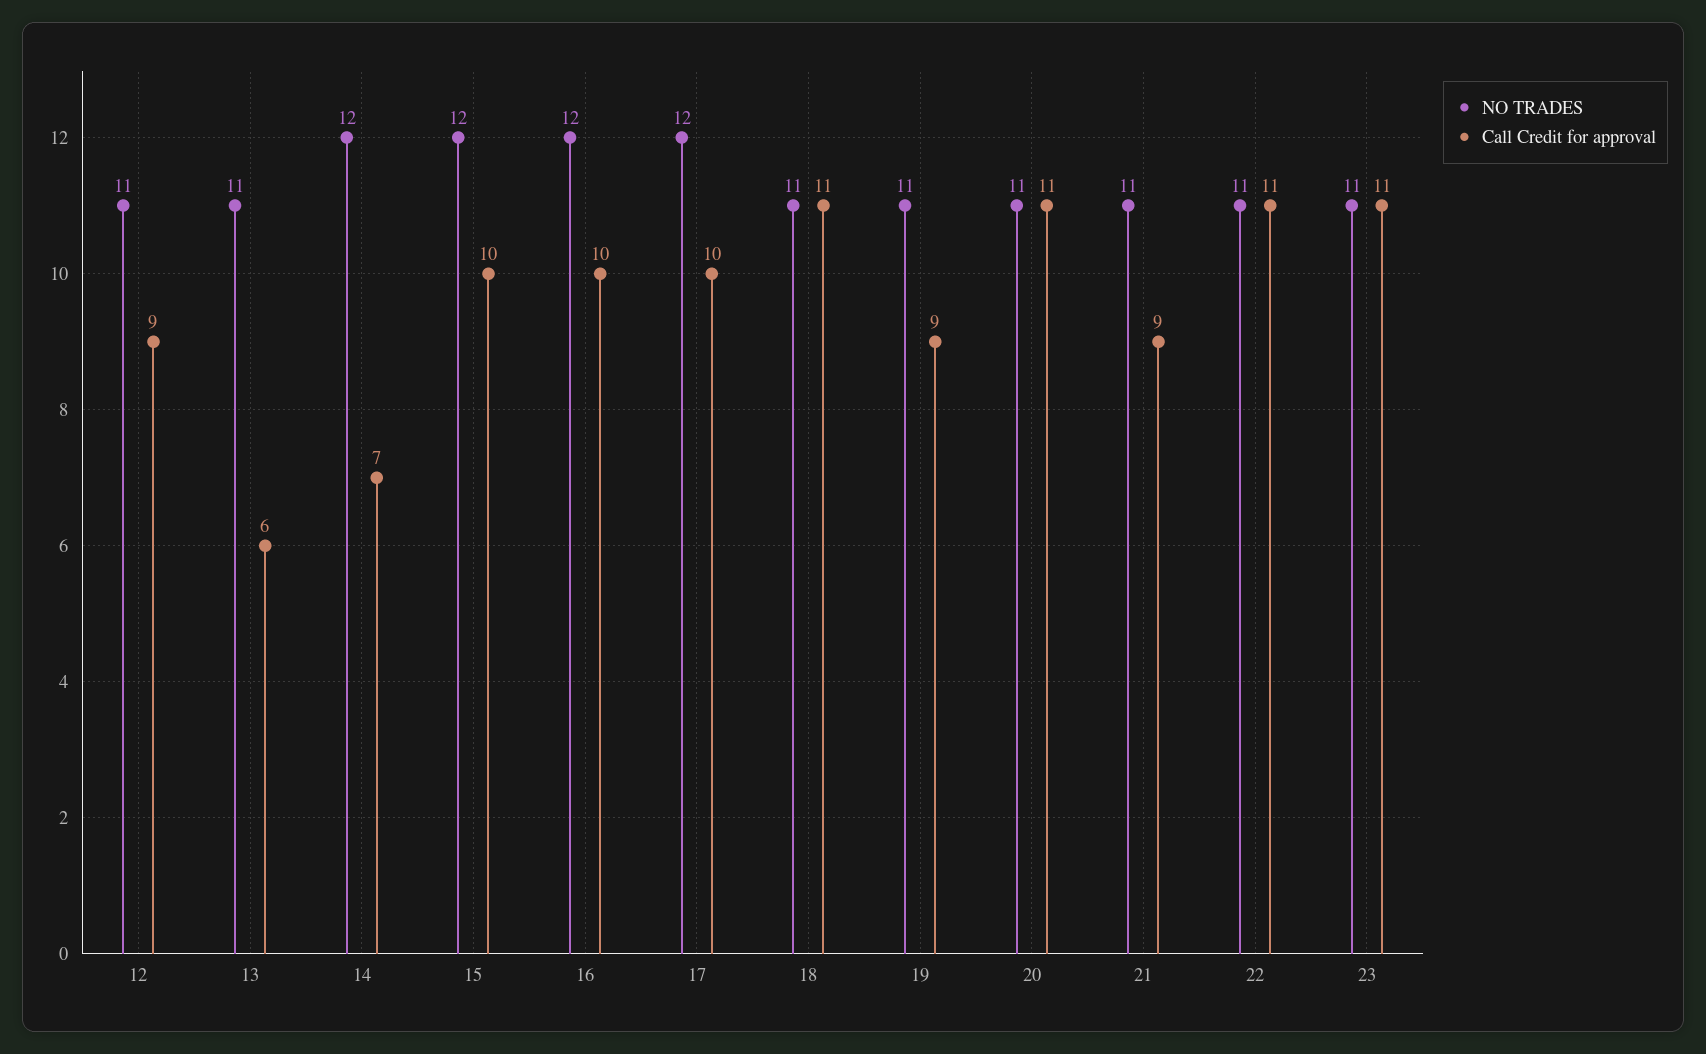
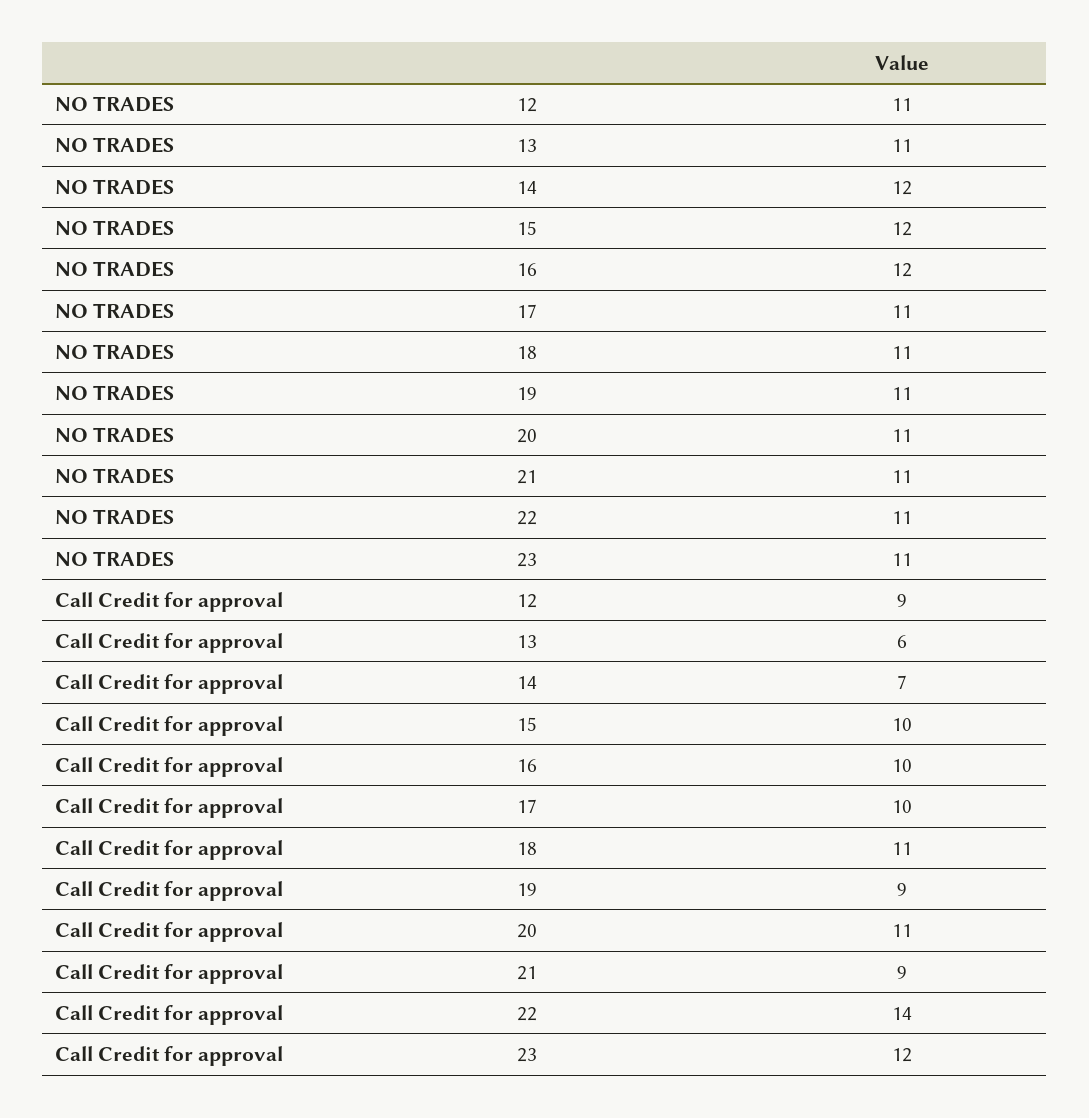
NO TRADES, 17: 12 -> 11
Call Credit for approval, 22: 11 -> 14
Call Credit for approval, 23: 11 -> 12

